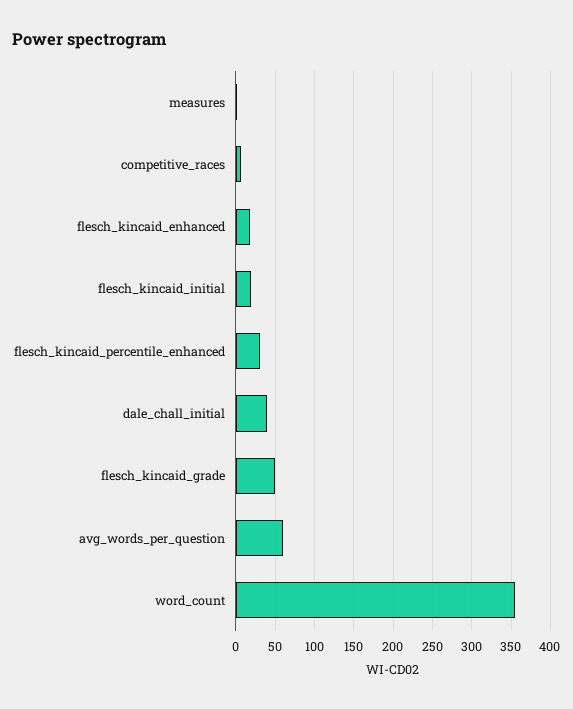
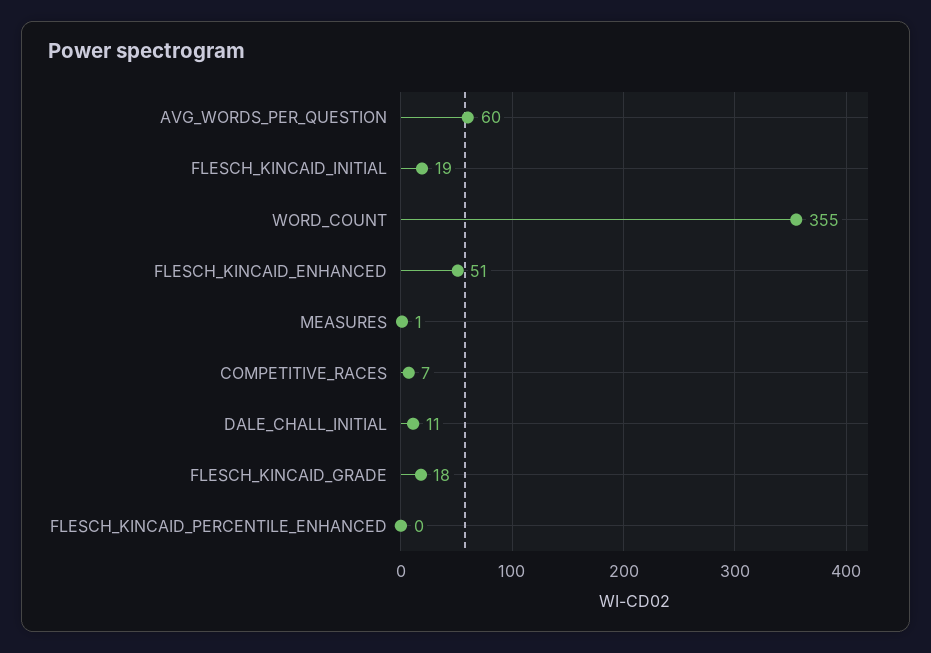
flesch_kincaid_enhanced: 20 -> 51
flesch_kincaid_percentile_enhanced: 30 -> 0
dale_chall_initial: 40 -> 11
flesch_kincaid_grade: 50 -> 18

